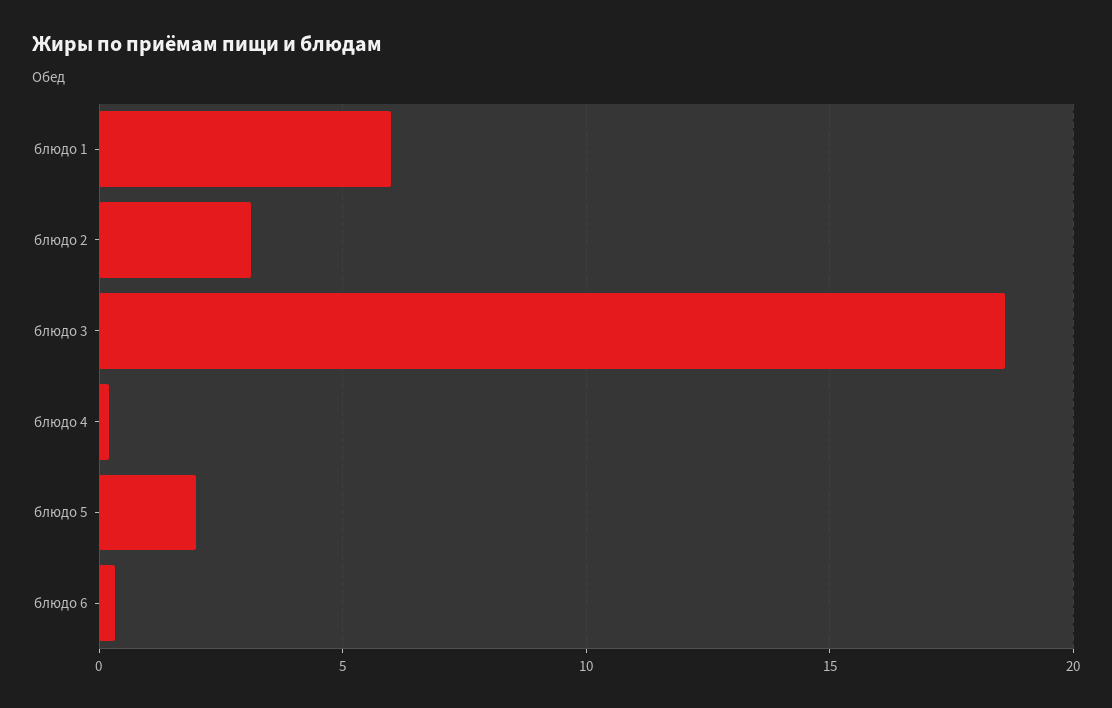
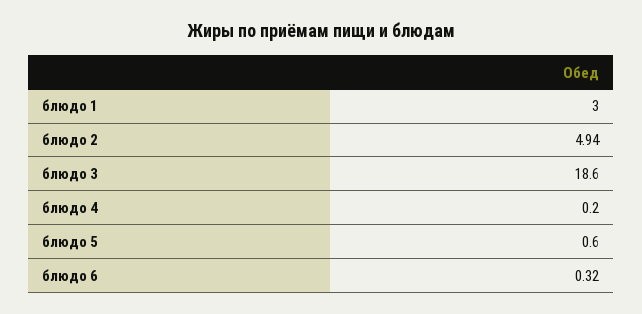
блюдо 1: 6 -> 3
блюдо 2: 3 -> 4.94
блюдо 5: 2 -> 0.6

